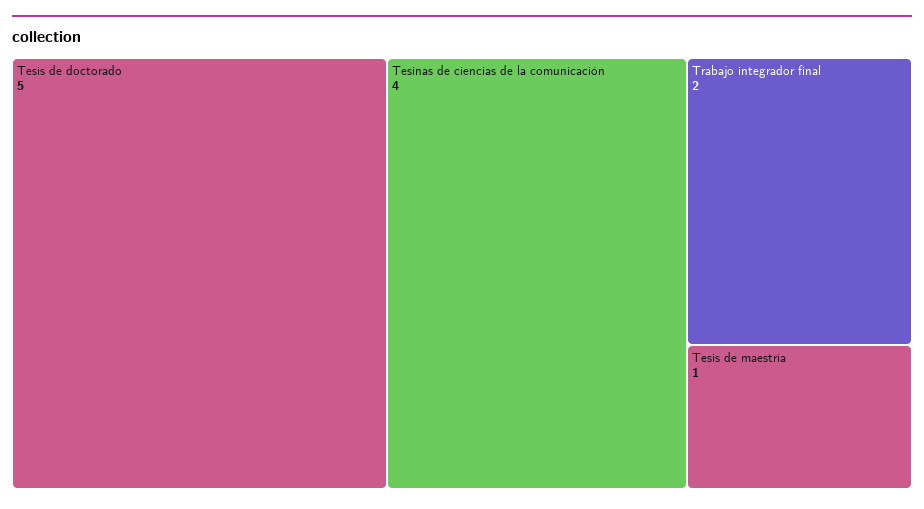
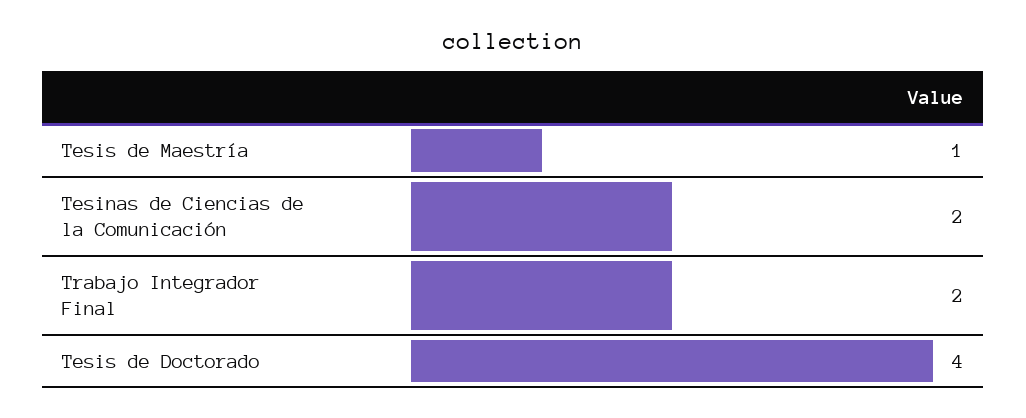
Tesis de doctorado: 5 -> 4
Tesinas de ciencias de la comunicación: 4 -> 2

